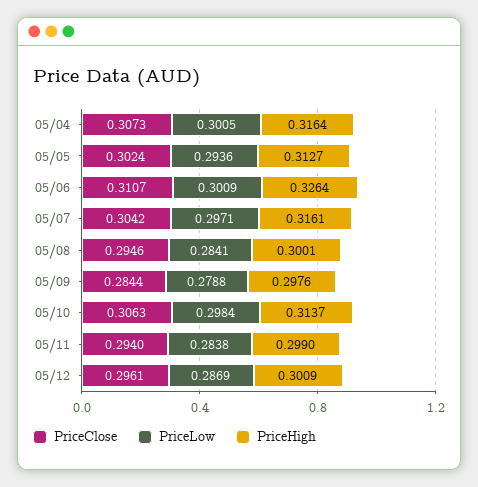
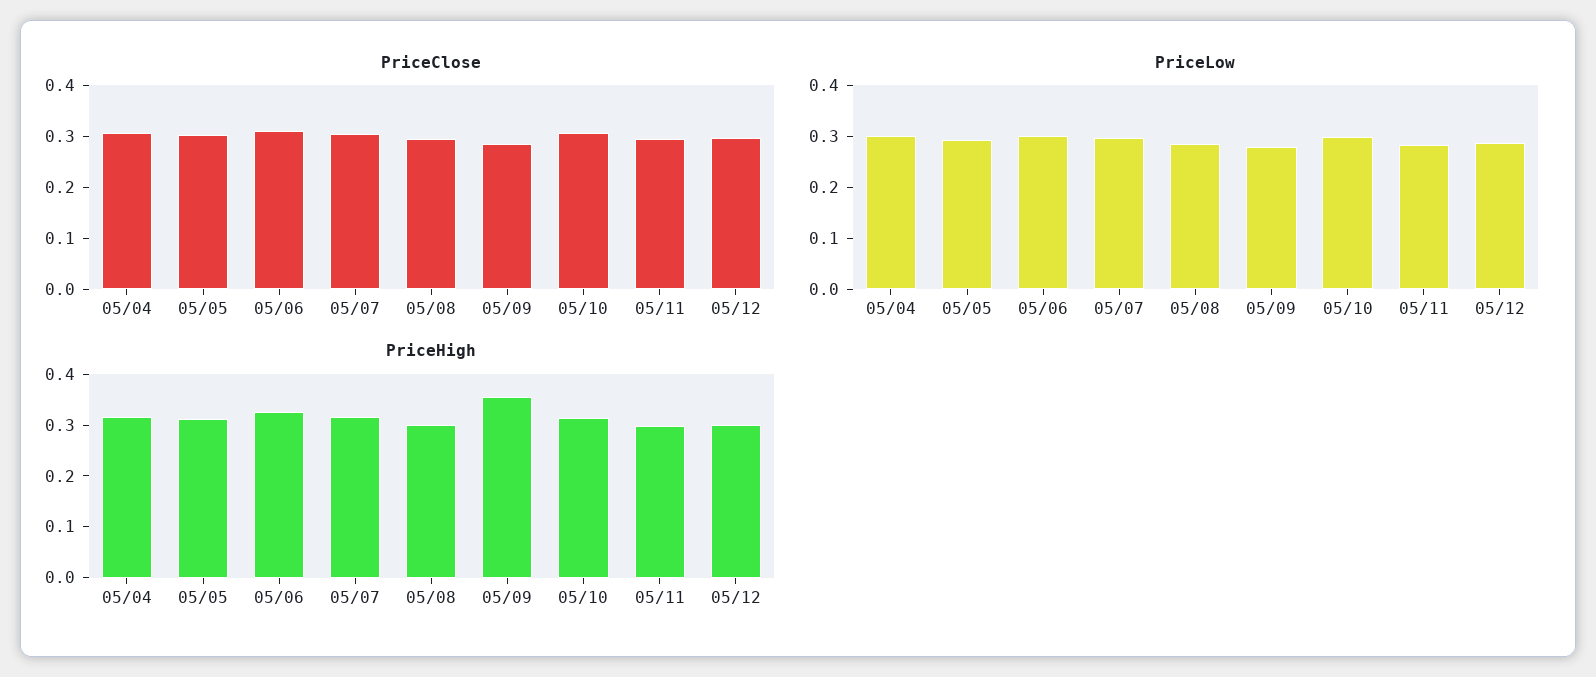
PriceHigh, 05/09: 0.2976 -> 0.36

